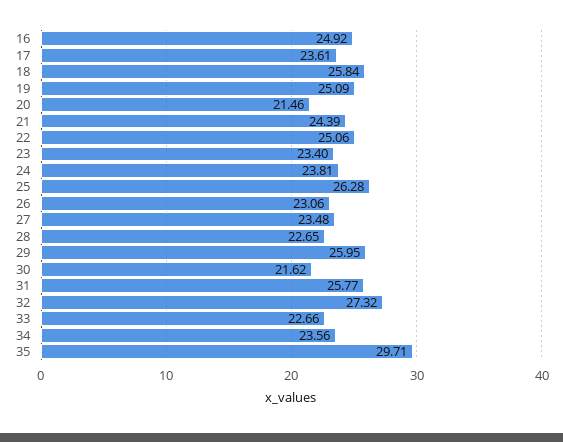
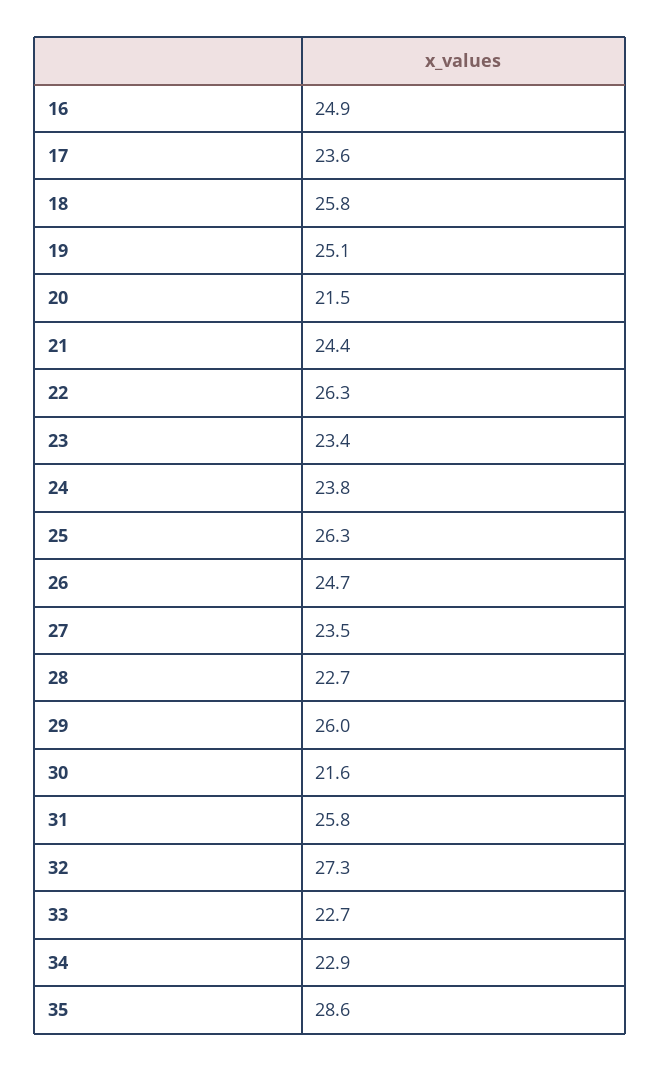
22: 25.06 -> 26.3
26: 23.06 -> 24.7
34: 23.56 -> 22.9
35: 29.71 -> 28.6

